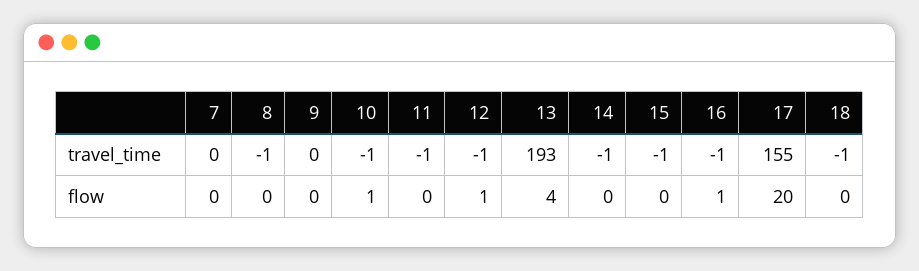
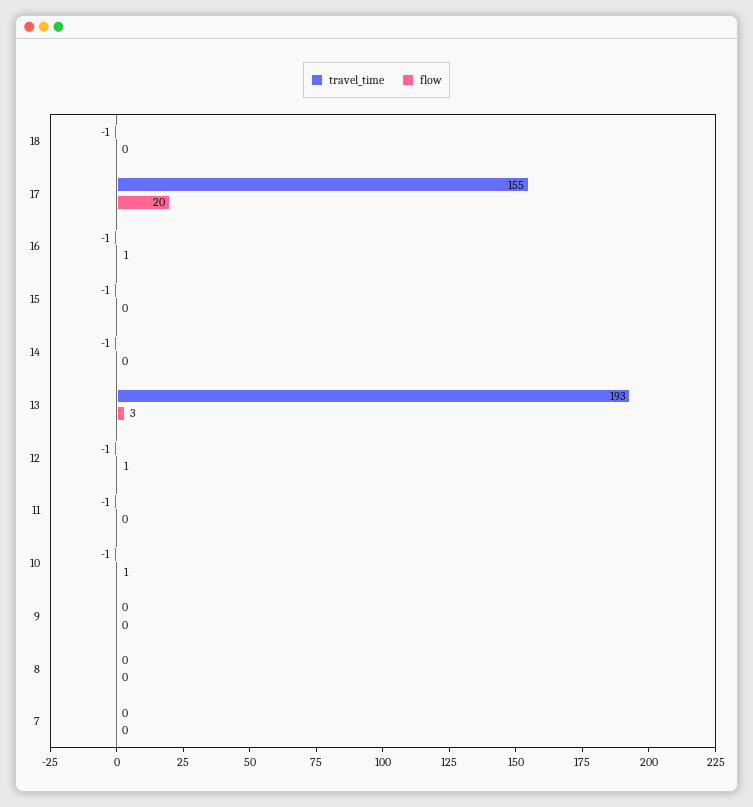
travel_time, 8: -1 -> 0
flow, 13: 4 -> 3

